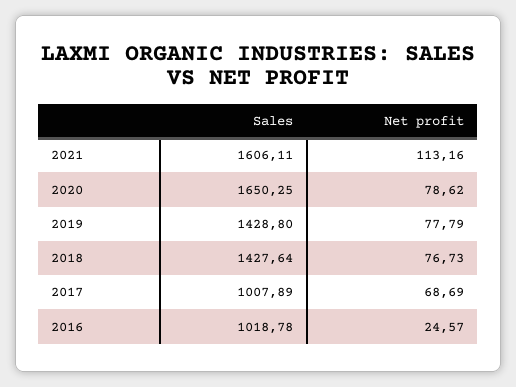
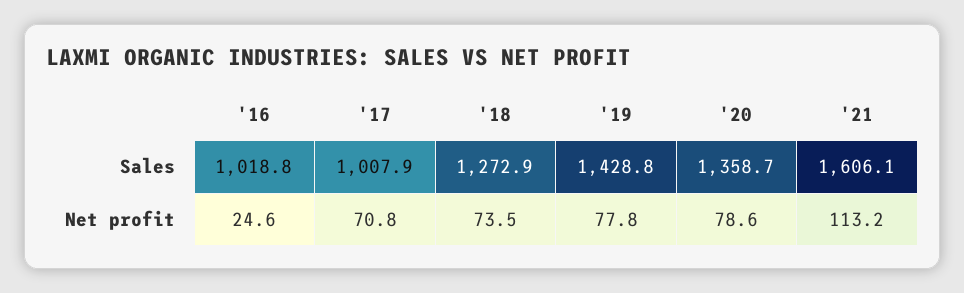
Sales, 2020: 1650.25 -> 1358.7
Sales, 2018: 1427.64 -> 1272.9
Net profit, 2018: 76.73 -> 73.5
Net profit, 2017: 68.69 -> 70.8

